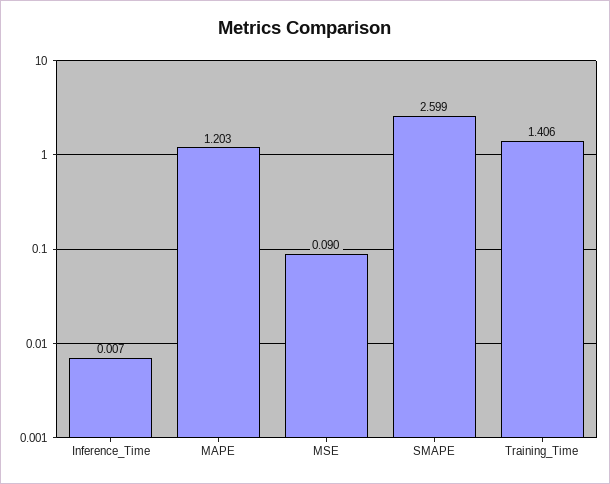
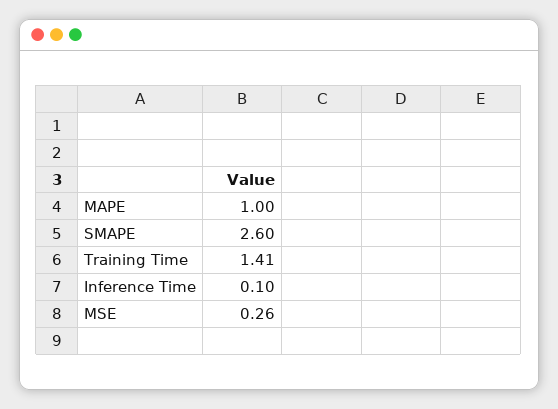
Inference_Time: 0.007 -> 0.1
MAPE: 1.203 -> 1
MSE: 0.09 -> 0.26

